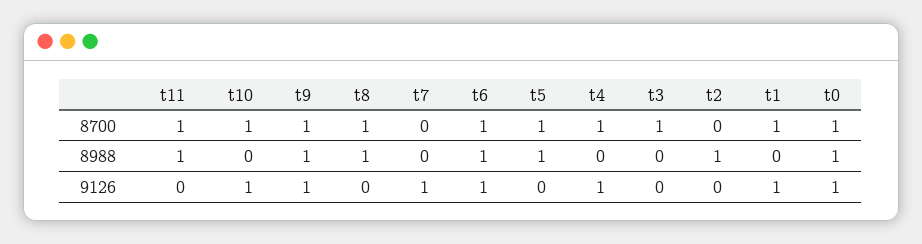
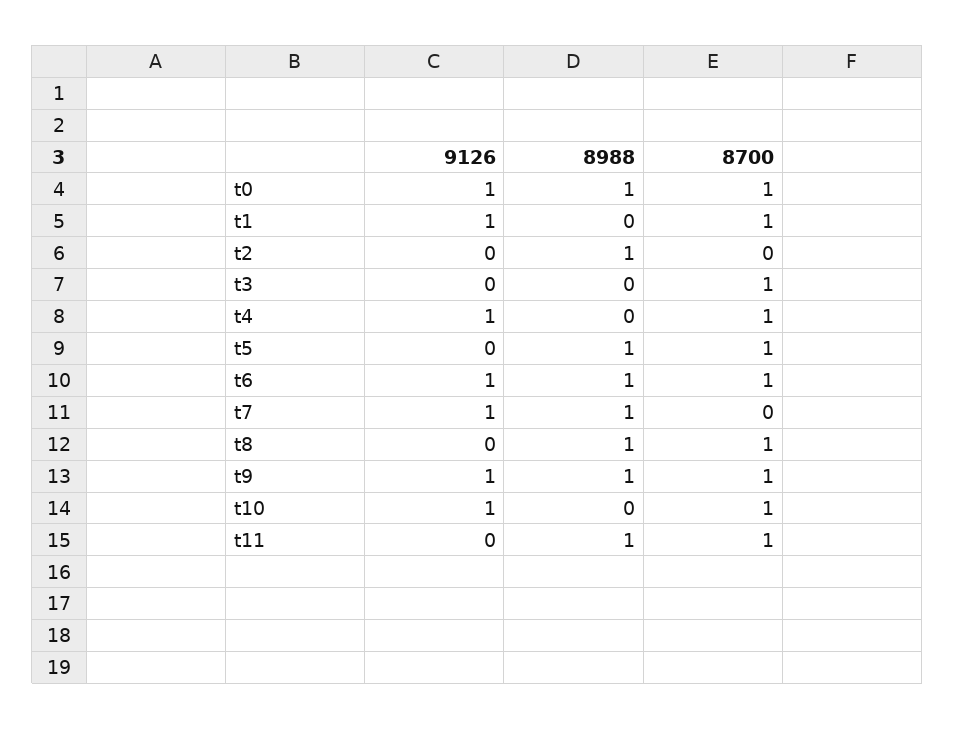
t7, 8988: 0 -> 1

